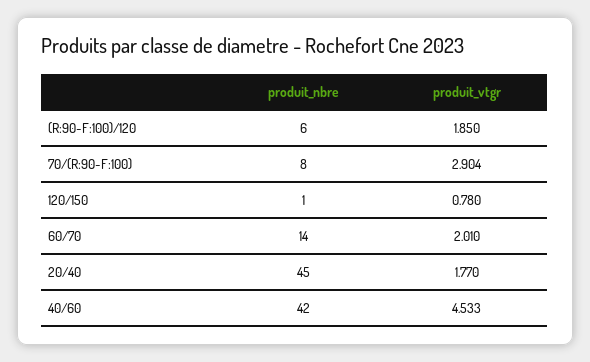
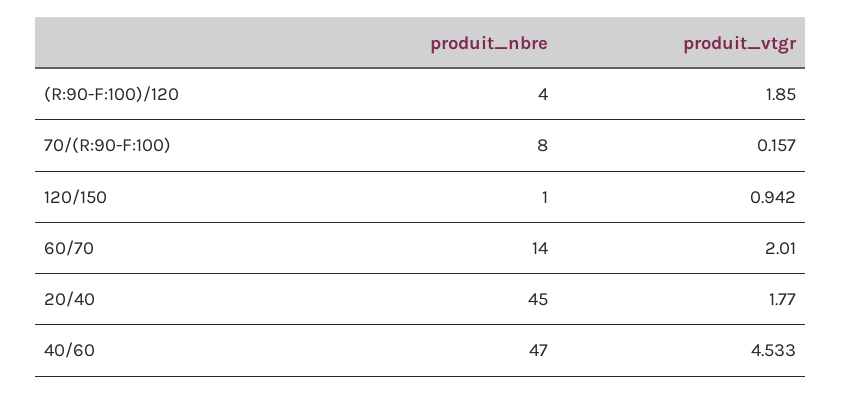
produit_nbre, (R:90-F:100)/120: 6 -> 4
produit_vtgr, 70/(R:90-F:100): 2.904 -> 0.157
produit_vtgr, 120/150: 0.78 -> 0.942
produit_nbre, 40/60: 42 -> 47

